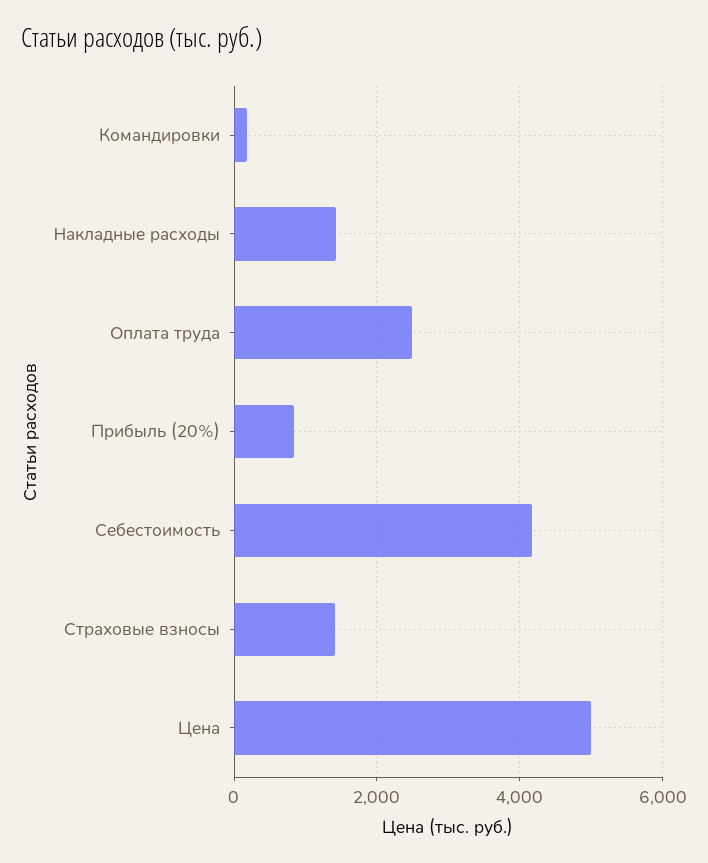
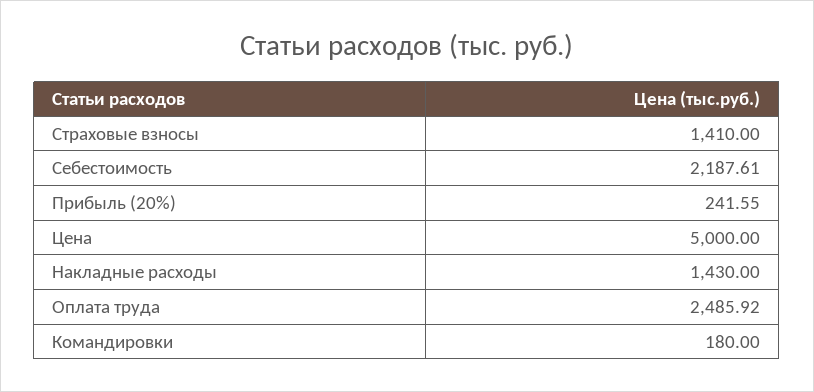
Прибыль (20%): 800 -> 241.55
Себестоимость: 4200 -> 2187.61

